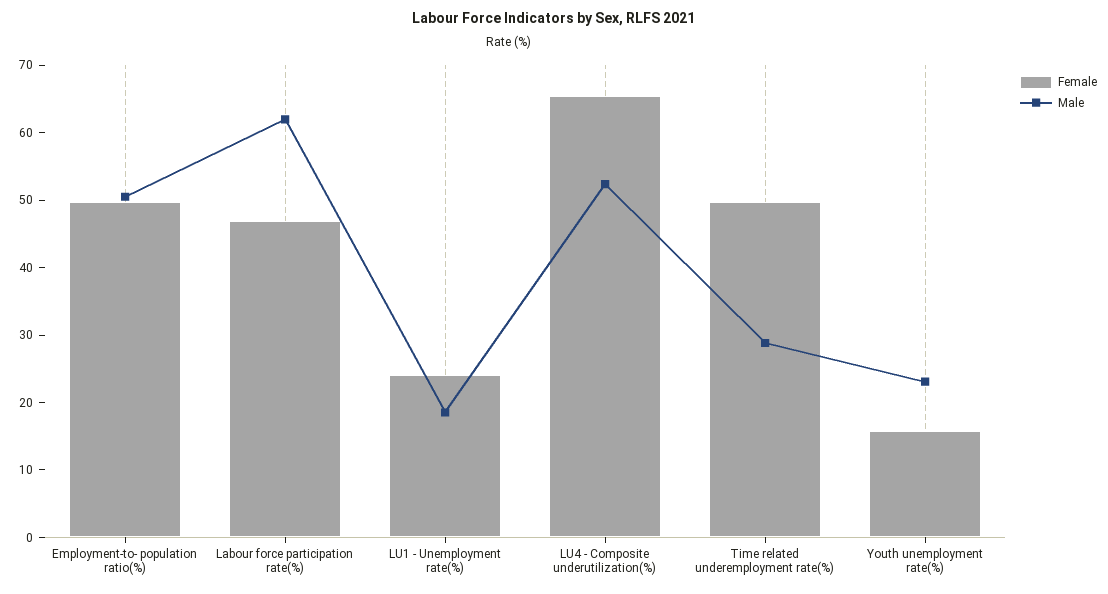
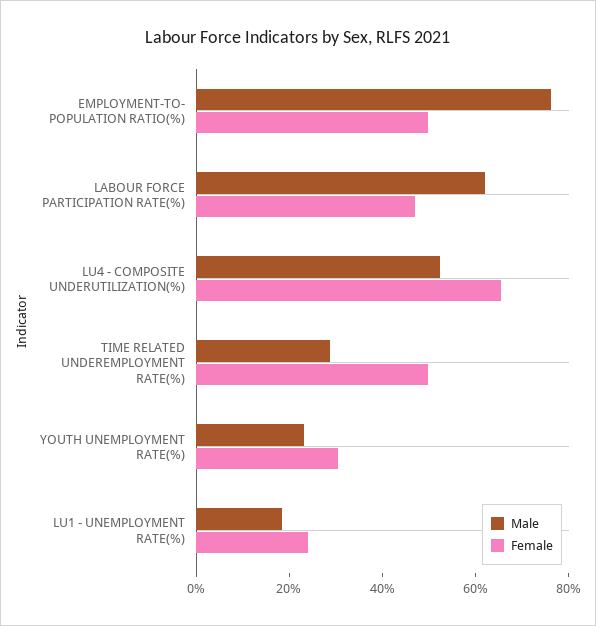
Male, Employment-to- population ratio(%): 50 -> 75
Female, Youth unemployment rate(%): 16 -> 30

